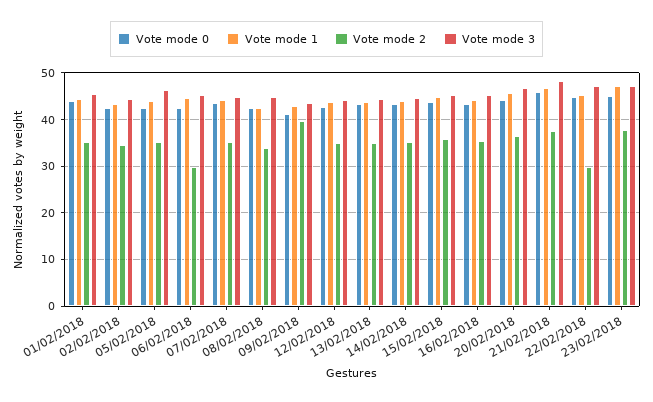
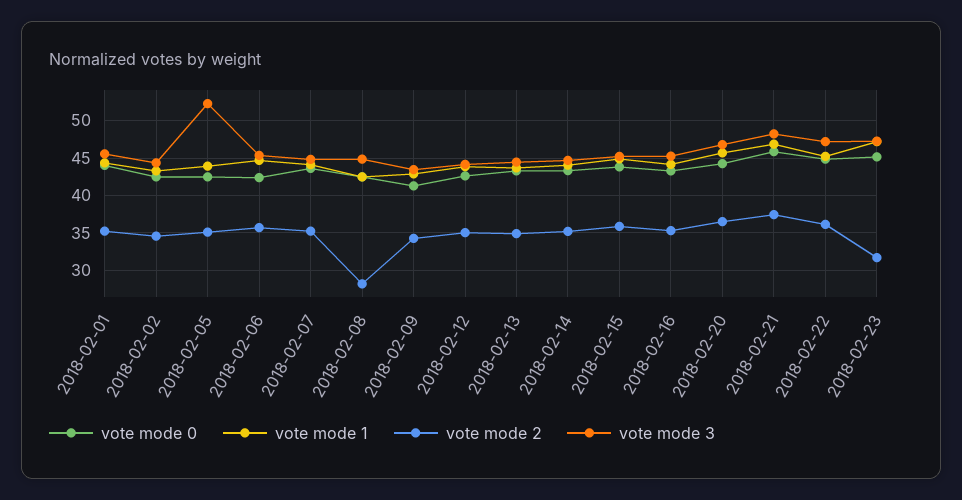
Vote mode 3, 05/02/2018: 46 -> 52
Vote mode 2, 06/02/2018: 30 -> 36
Vote mode 2, 08/02/2018: 34 -> 28
Vote mode 2, 09/02/2018: 40 -> 34
Vote mode 2, 22/02/2018: 30 -> 36
Vote mode 2, 23/02/2018: 38 -> 32

